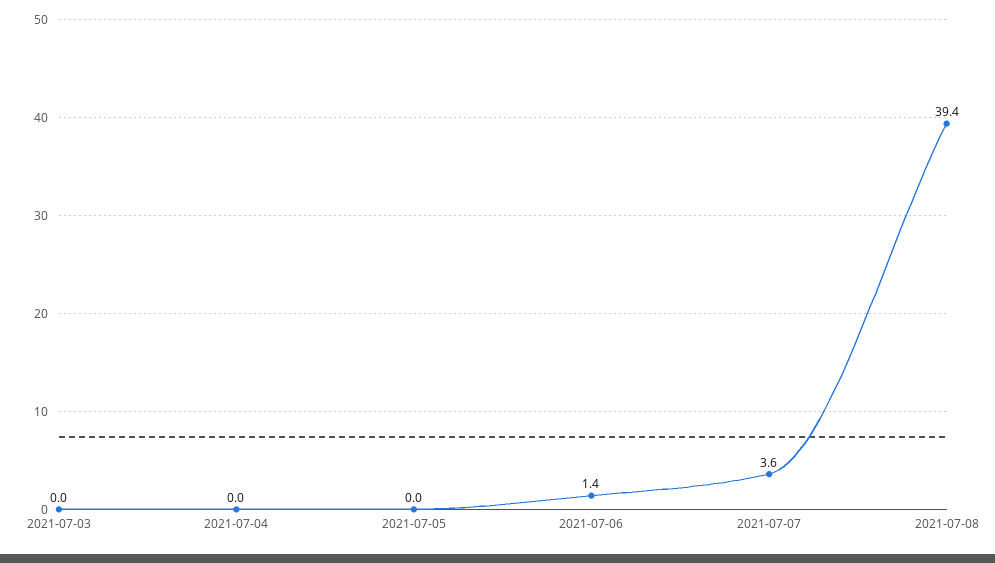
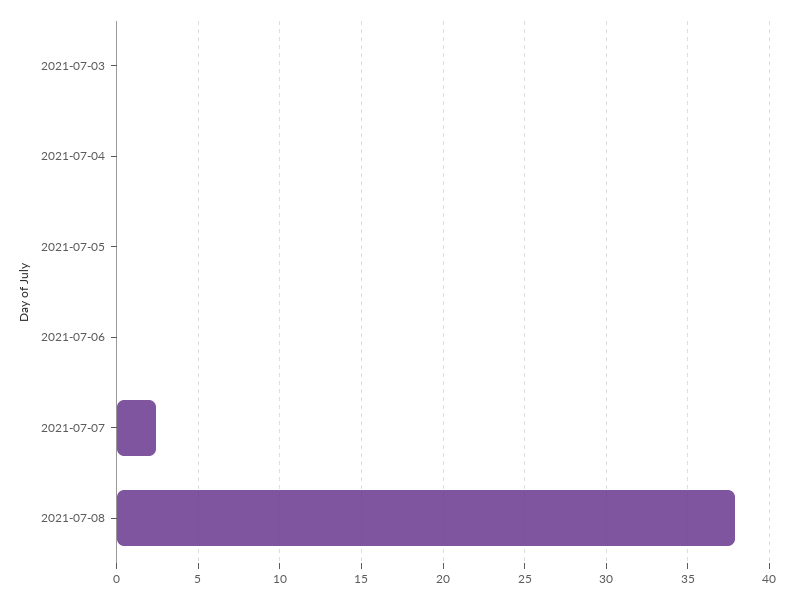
2021-07-06: 1.4 -> 0
2021-07-07: 3.6 -> 2.5
2021-07-08: 39.4 -> 38

